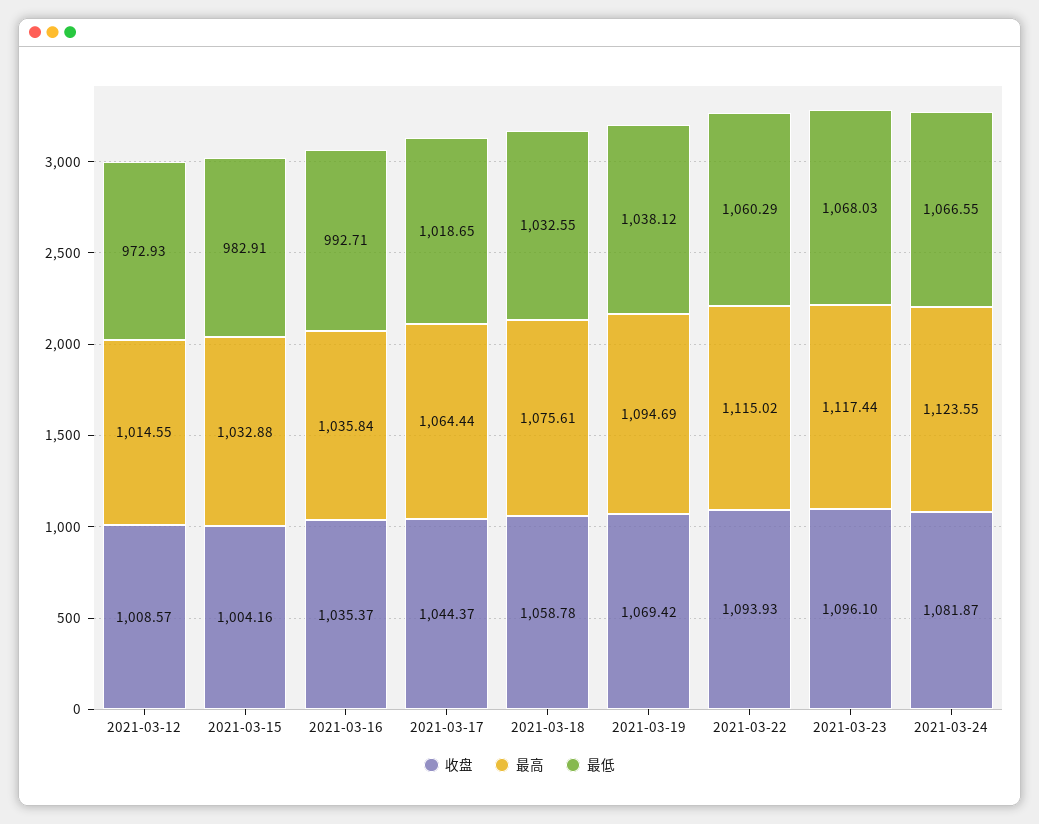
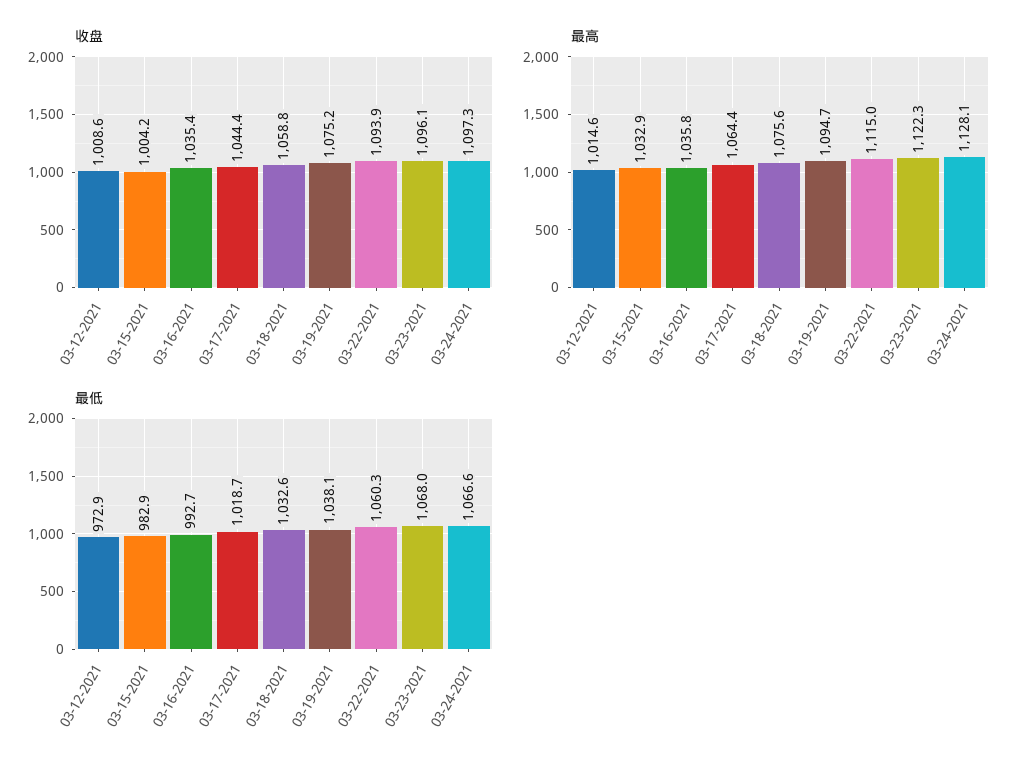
收盘, 2021-03-19: 1069.42 -> 1075.2
最高, 2021-03-23: 1117.44 -> 1122.3
收盘, 2021-03-24: 1081.87 -> 1097.3
最高, 2021-03-24: 1123.55 -> 1128.1

